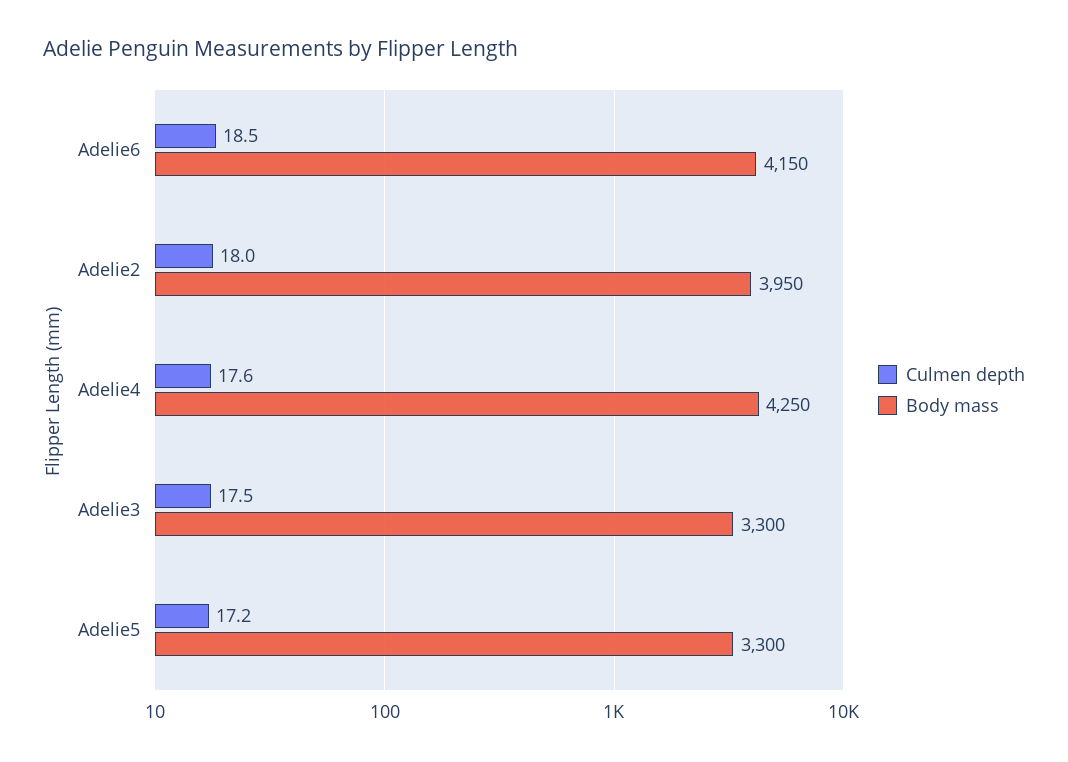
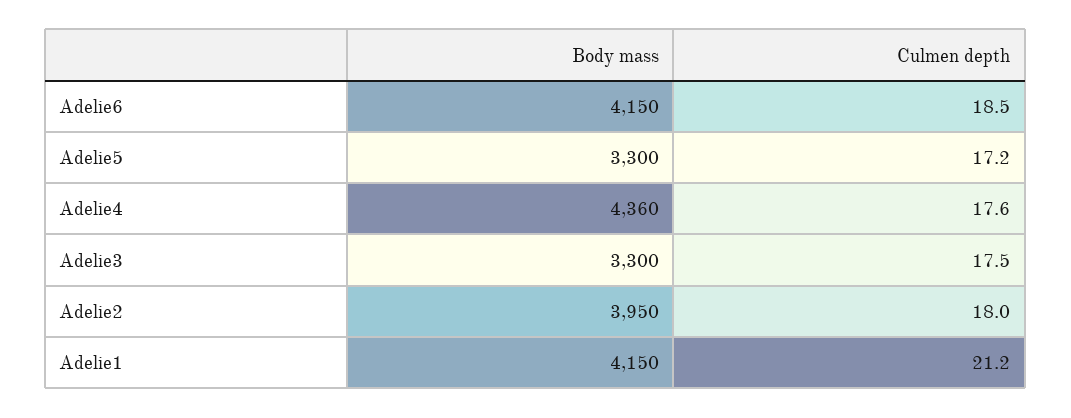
Body mass, Adelie4: 4250 -> 4360
Body mass, Adelie1: none -> 4150
Culmen depth, Adelie1: none -> 21.2

